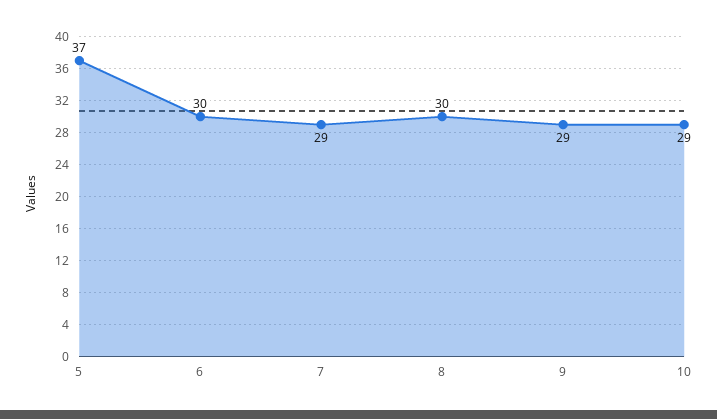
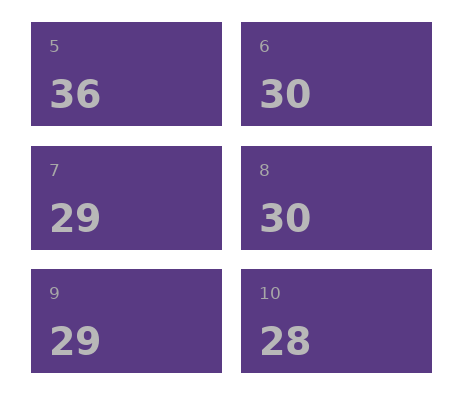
5: 37 -> 36
10: 29 -> 28

